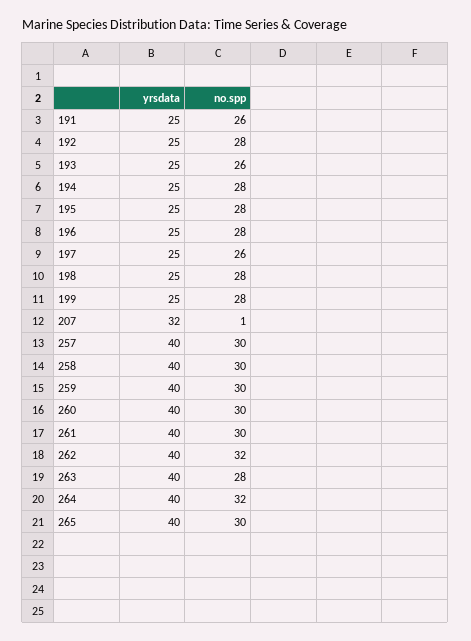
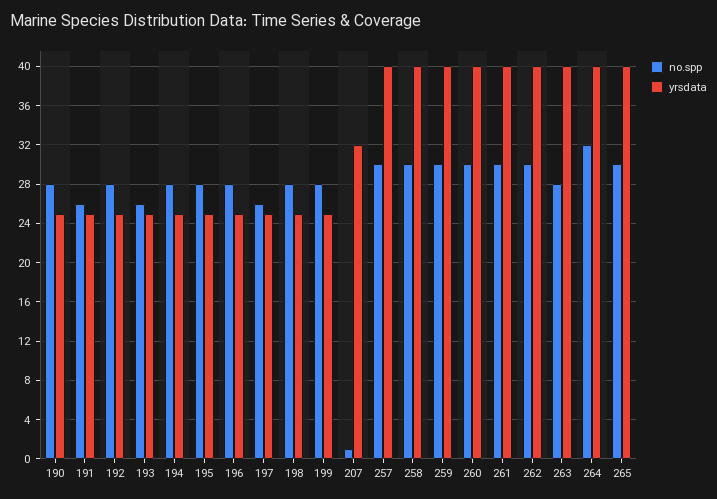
no.spp, 262: 32 -> 30
no.spp, 190: none -> 28
yrsdata, 190: none -> 25

